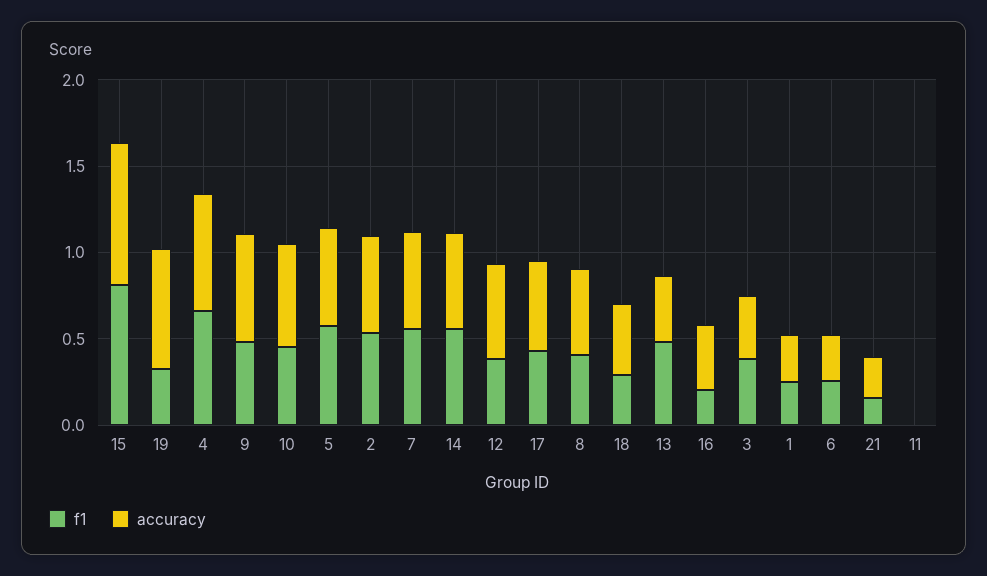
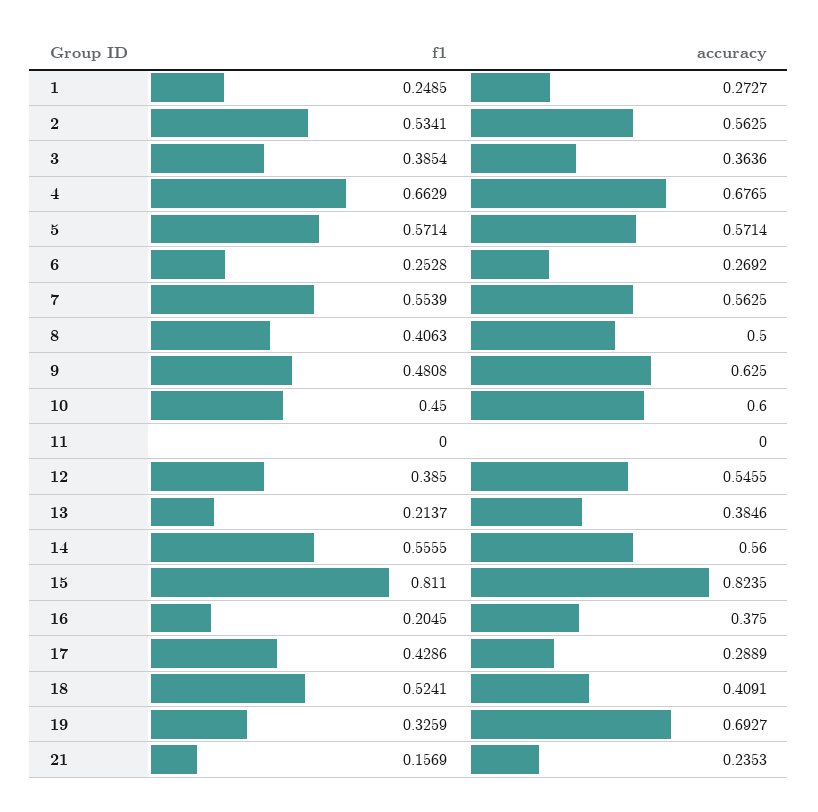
accuracy, 17: 0.5 -> 0.2889
f1, 18: 0.3 -> 0.5241
f1, 13: 0.5 -> 0.2137

